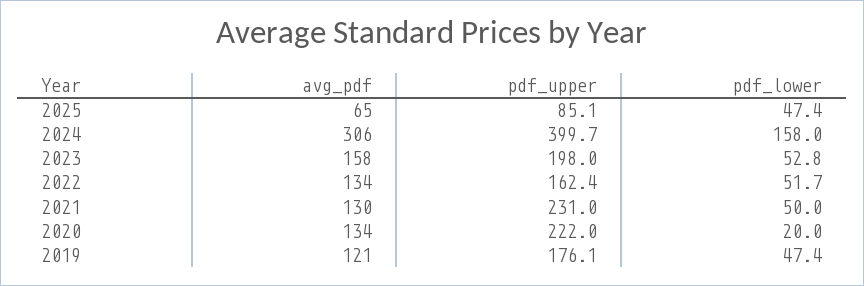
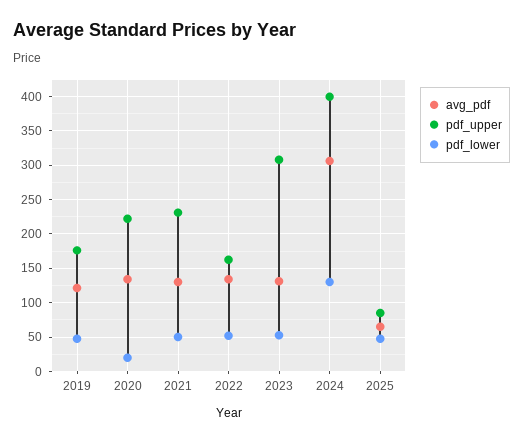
pdf_lower, 2024: 158 -> 130
avg_pdf, 2023: 158 -> 130
pdf_upper, 2023: 198 -> 310

